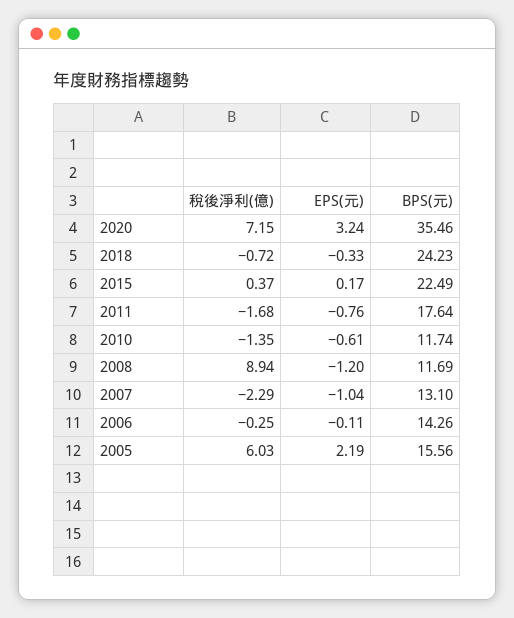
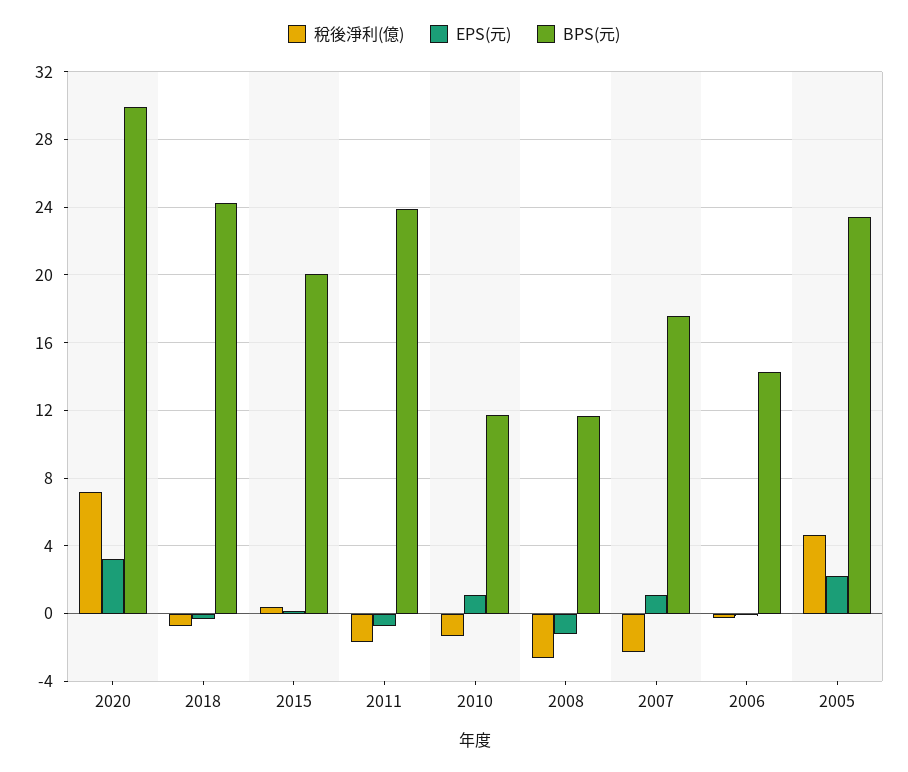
BPS(元), 2020: 35.46 -> 30
BPS(元), 2015: 22.49 -> 20
BPS(元), 2011: 17.64 -> 24
EPS(元), 2010: -0.61 -> 1
稅後淨利(億), 2008: 8.94 -> -2.5
EPS(元), 2007: -1.04 -> 1
BPS(元), 2007: 13.1 -> 17.5
稅後淨利(億), 2005: 6.03 -> 4.5
BPS(元), 2005: 15.56 -> 23.5

